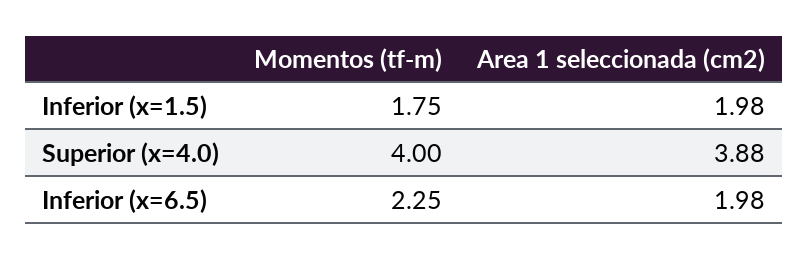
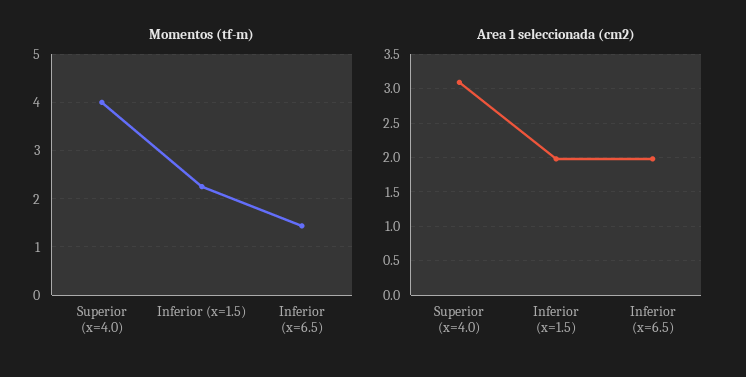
Momentos (tf-m), Inferior (x=1.5): 1.75 -> 2.2
Area 1 seleccionada (cm2), Superior (x=4.0): 3.88 -> 3.1
Momentos (tf-m), Inferior (x=6.5): 2.25 -> 1.4

